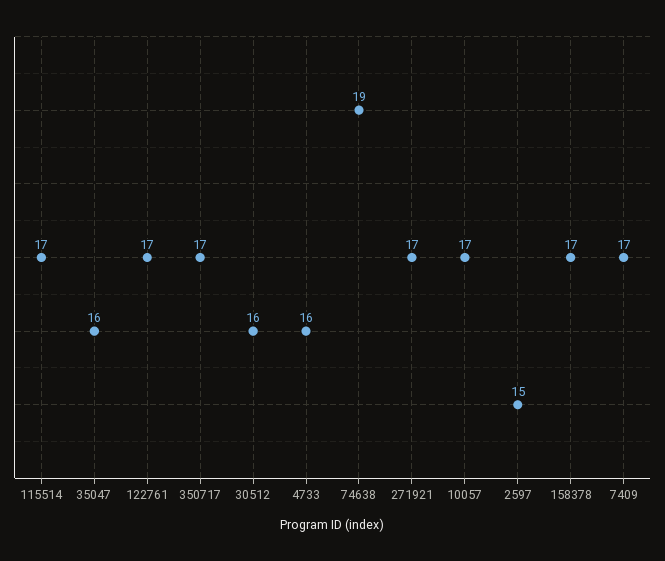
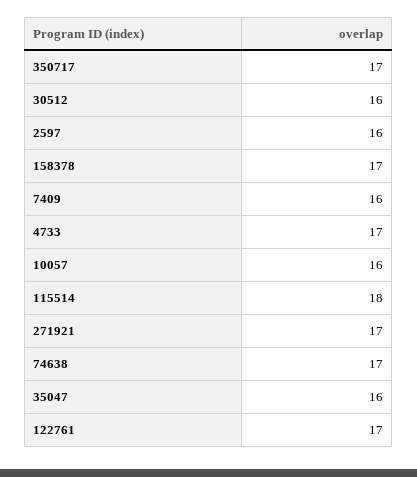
115514: 17 -> 18
4733: 16 -> 17
74638: 19 -> 17
10057: 17 -> 16
2597: 15 -> 16
7409: 17 -> 16

